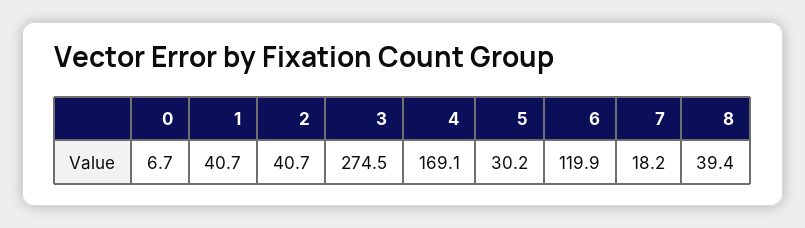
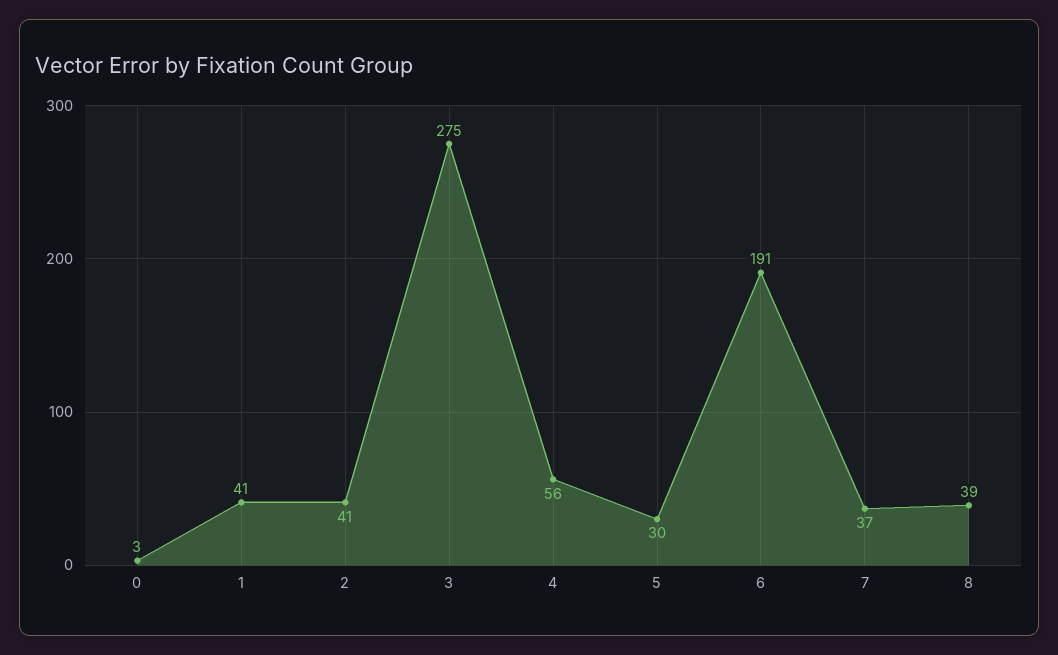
0: 6.7 -> 3
4: 169.1 -> 56
6: 119.9 -> 191
7: 18.2 -> 37

